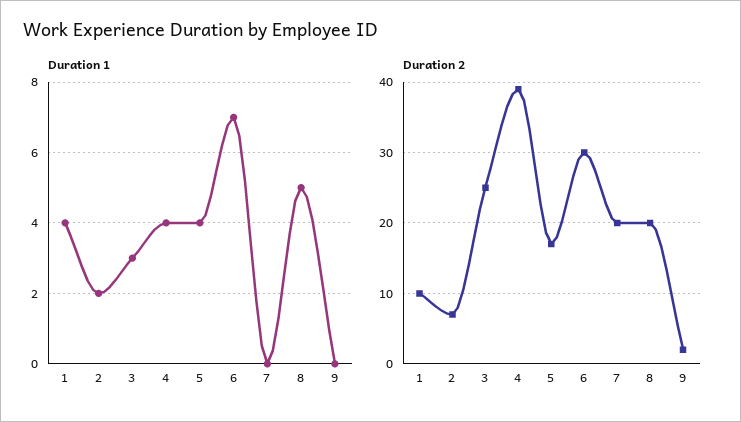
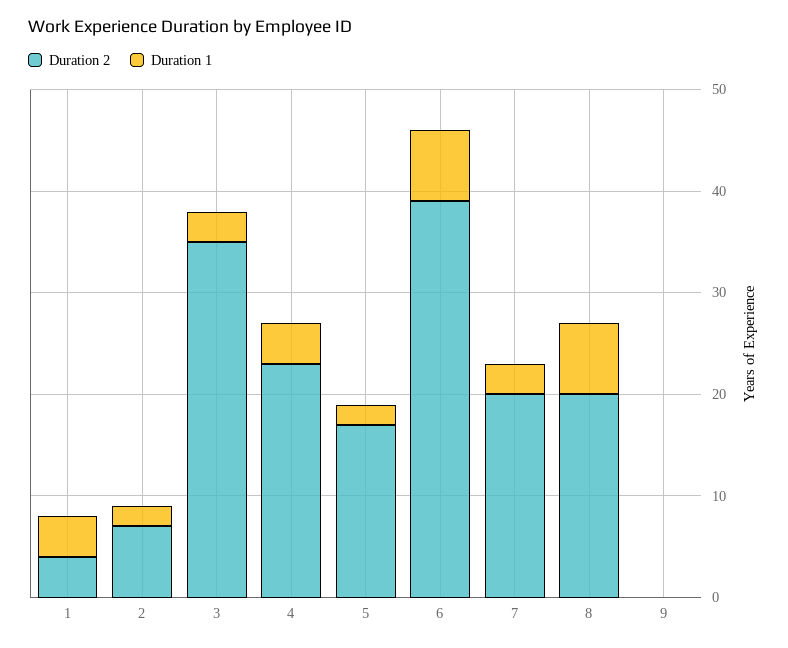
Duration 1, 5: 4 -> 2
Duration 1, 7: 0 -> 3
Duration 1, 8: 5 -> 7
Duration 2, 1: 10 -> 4
Duration 2, 3: 25 -> 35
Duration 2, 4: 39 -> 23
Duration 2, 6: 30 -> 39
Duration 2, 9: 2 -> 0

